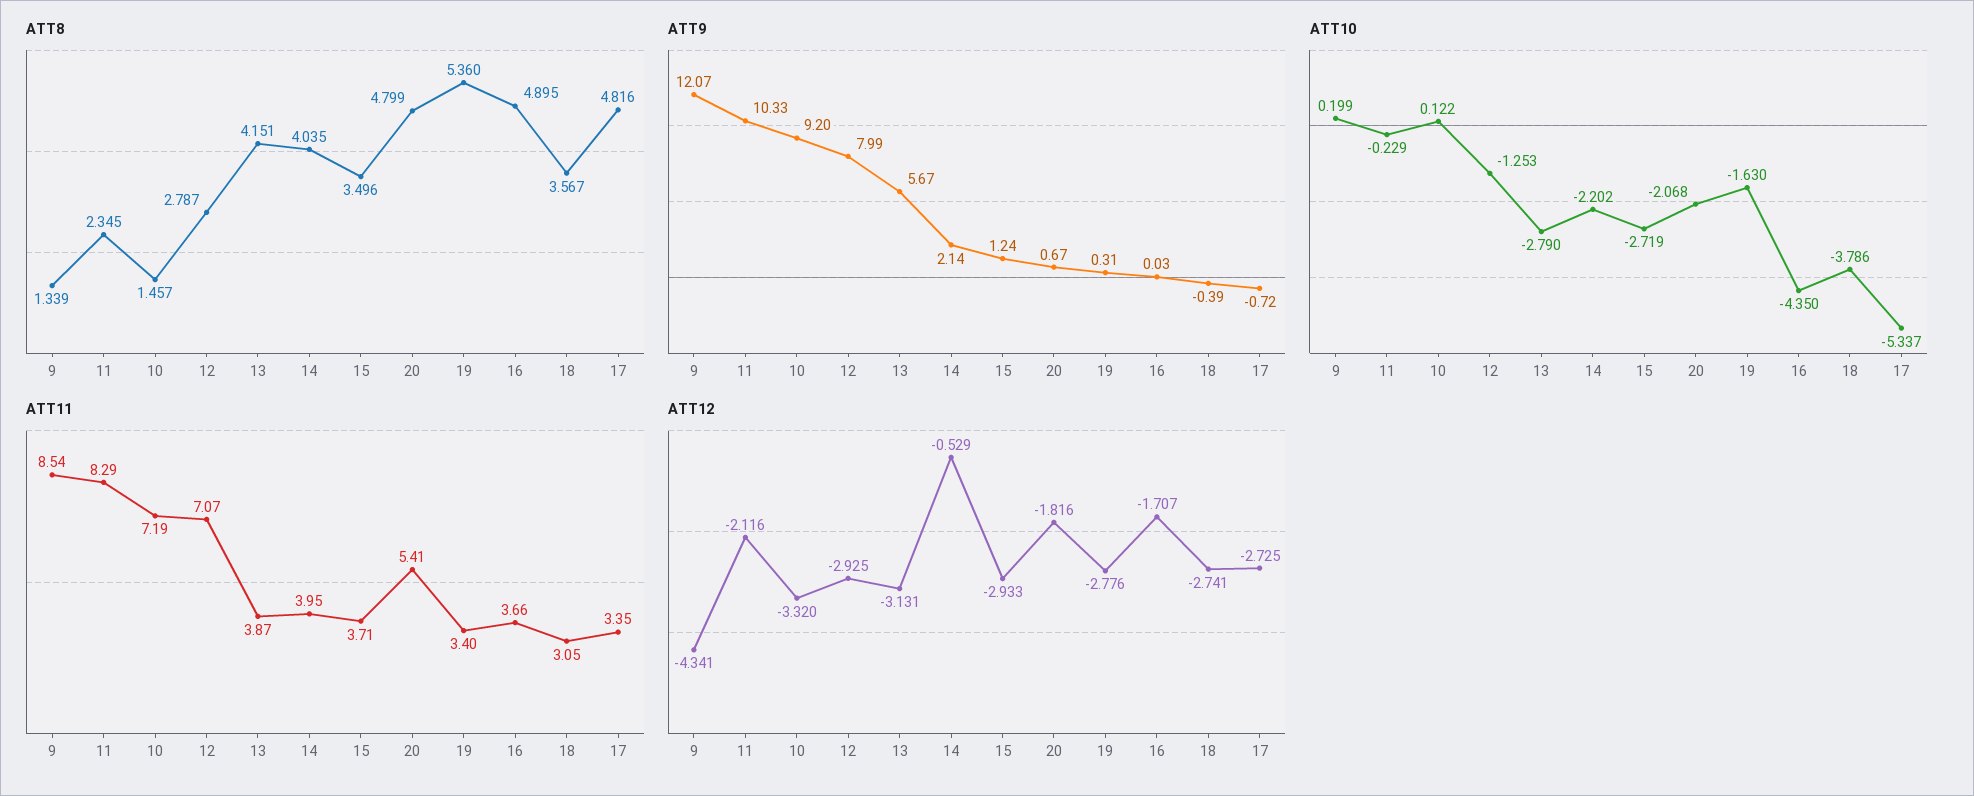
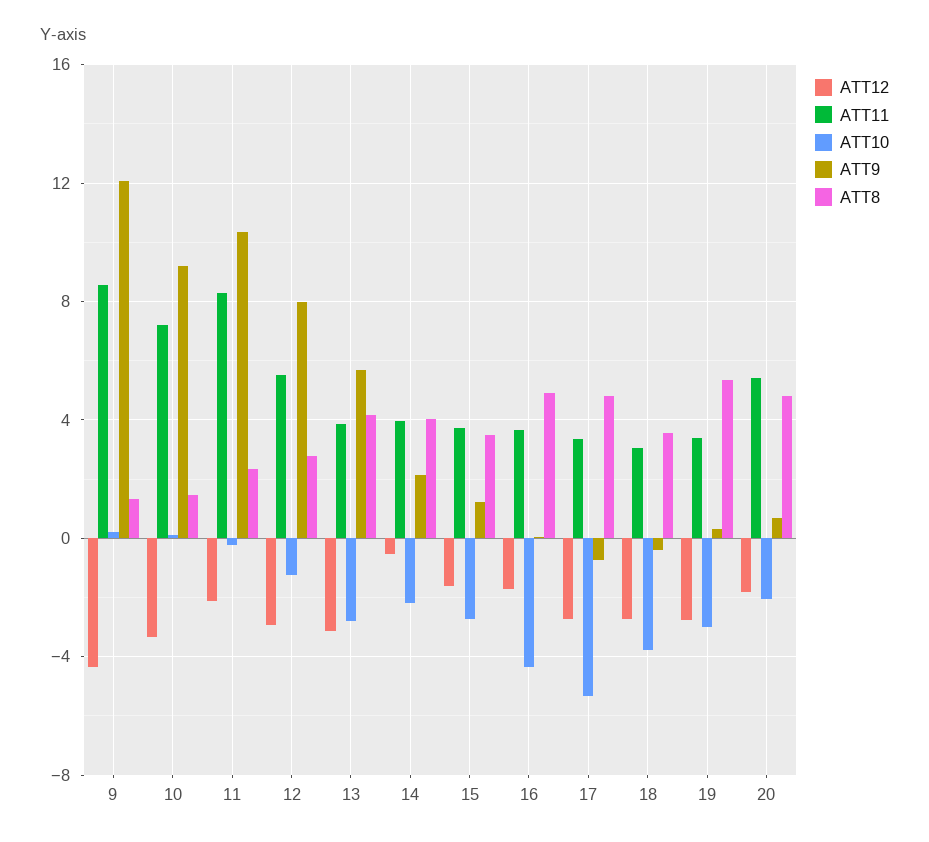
ATT10, 19: -1.63 -> -3
ATT11, 12: 7.07 -> 5.5
ATT12, 15: -2.933 -> -1.5

